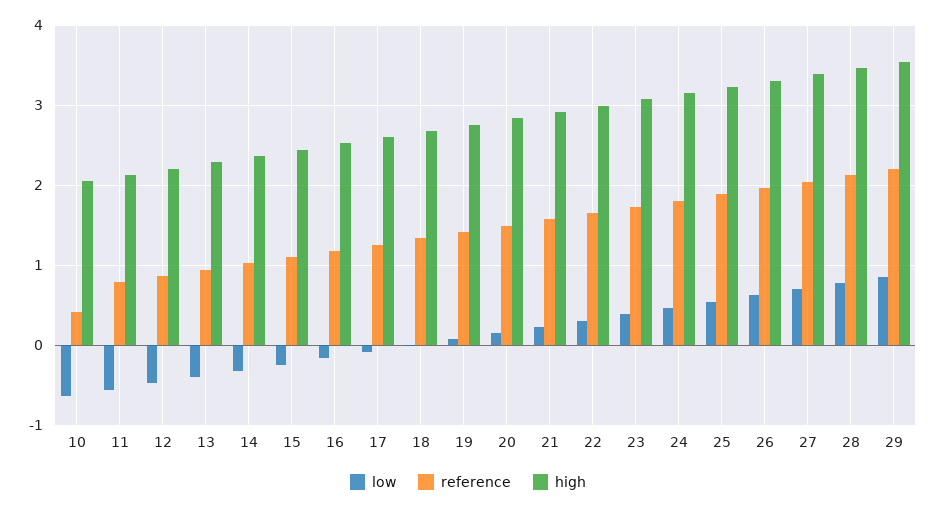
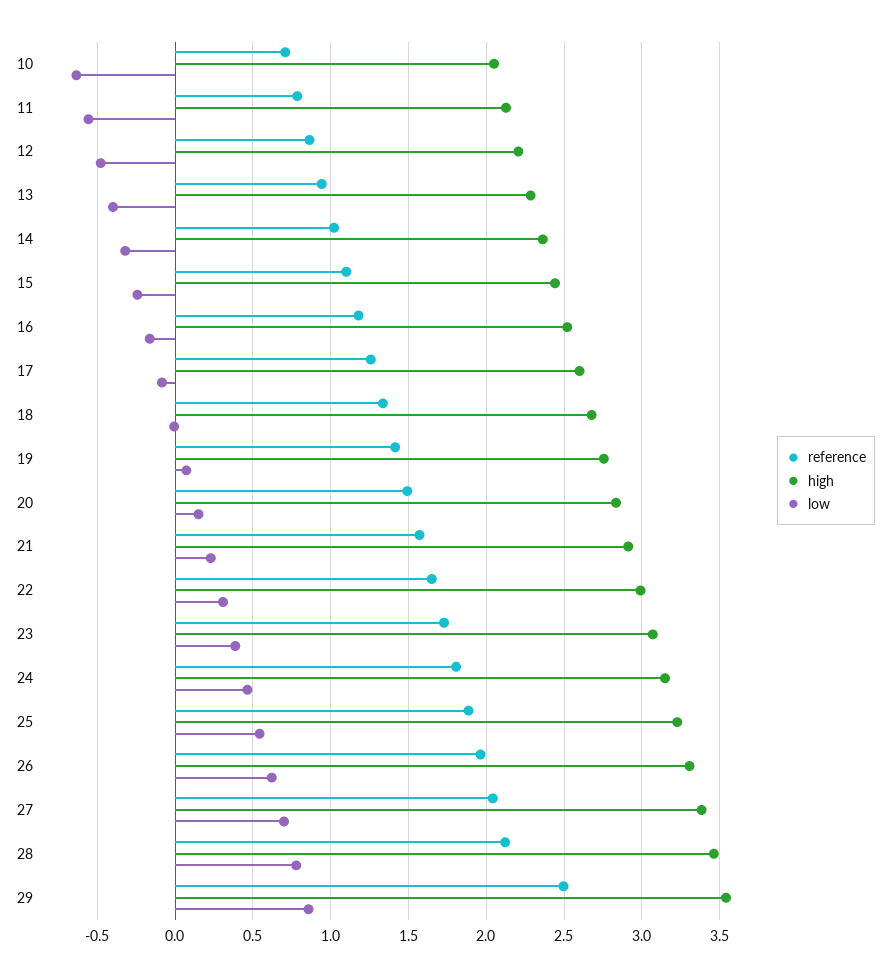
reference, 10: 0.4 -> 0.7
reference, 29: 2.2 -> 2.5

